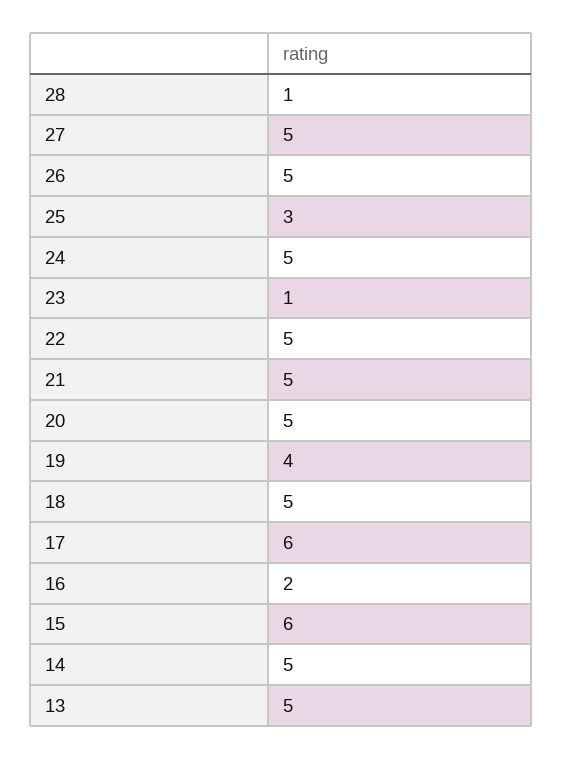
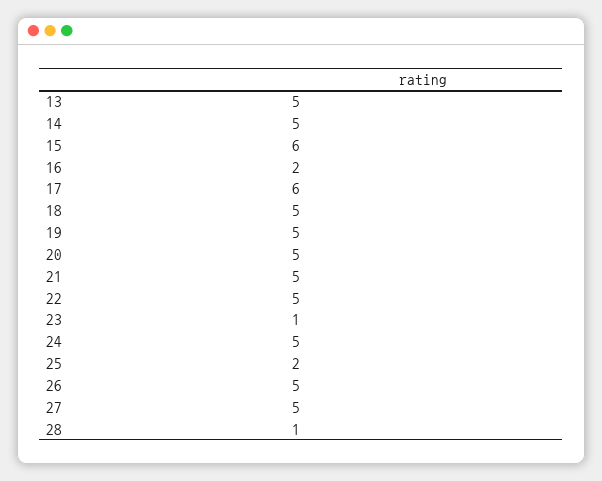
25: 3 -> 2
19: 4 -> 5

